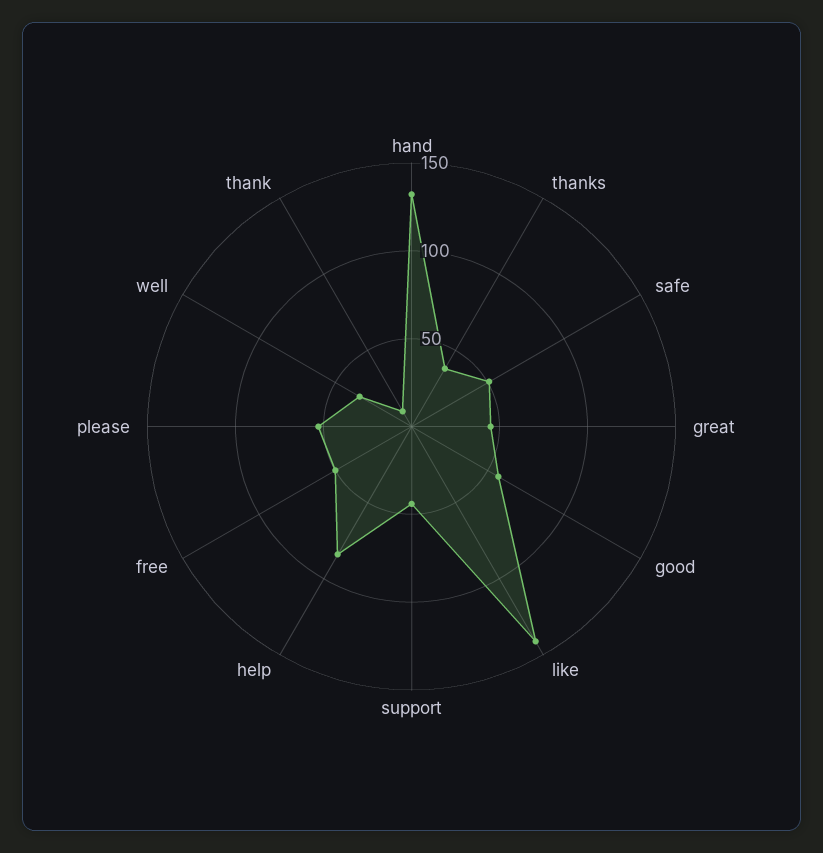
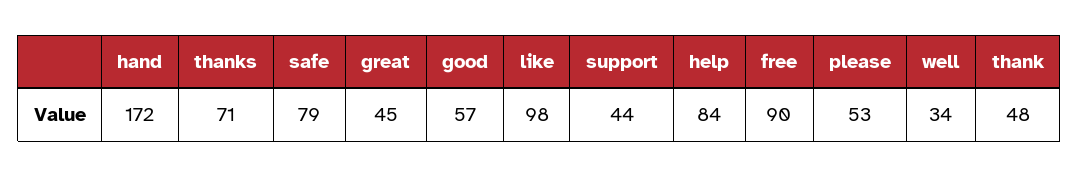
hand: 130 -> 172
thanks: 40 -> 71
safe: 50 -> 79
like: 140 -> 98
free: 50 -> 90
thank: 10 -> 48

